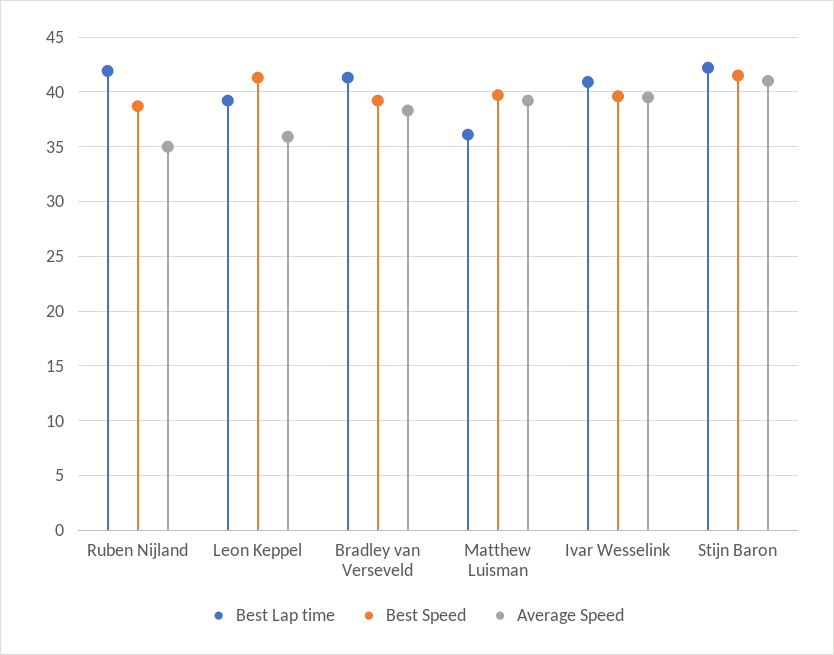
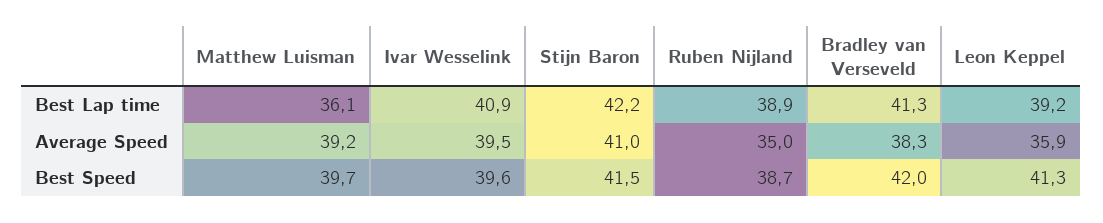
Best Lap time, Ruben Nijland: 42 -> 38.9
Best Speed, Bradley van Verseveld: 39 -> 42

